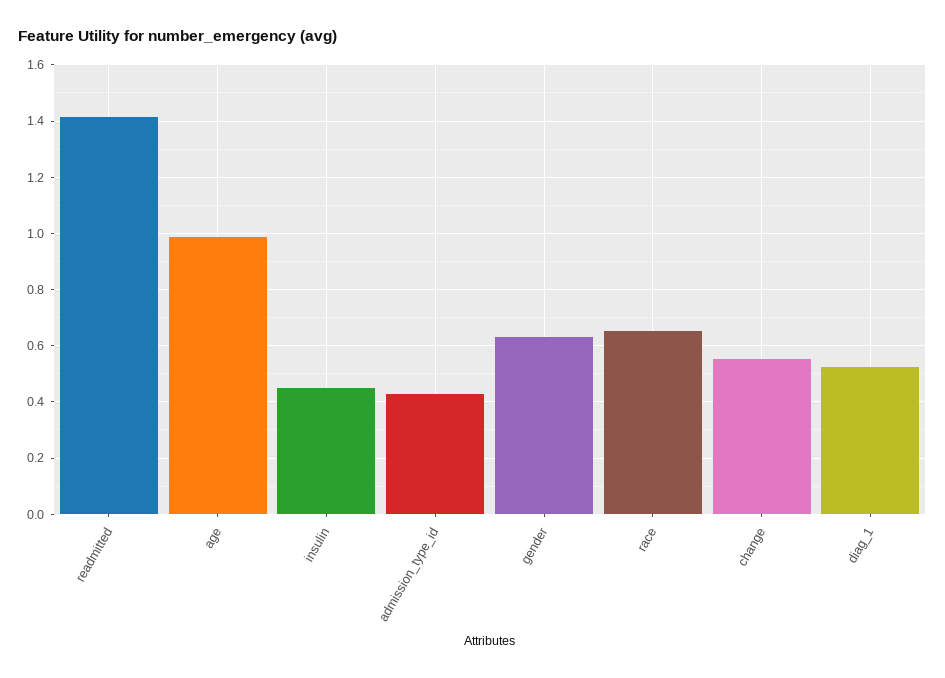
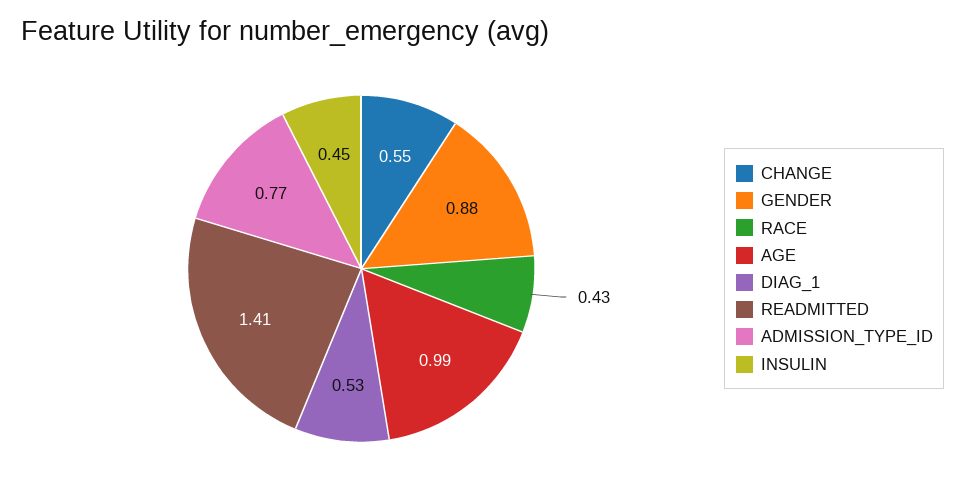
admission_type_id: 0.425 -> 0.77
gender: 0.625 -> 0.88
race: 0.65 -> 0.43

